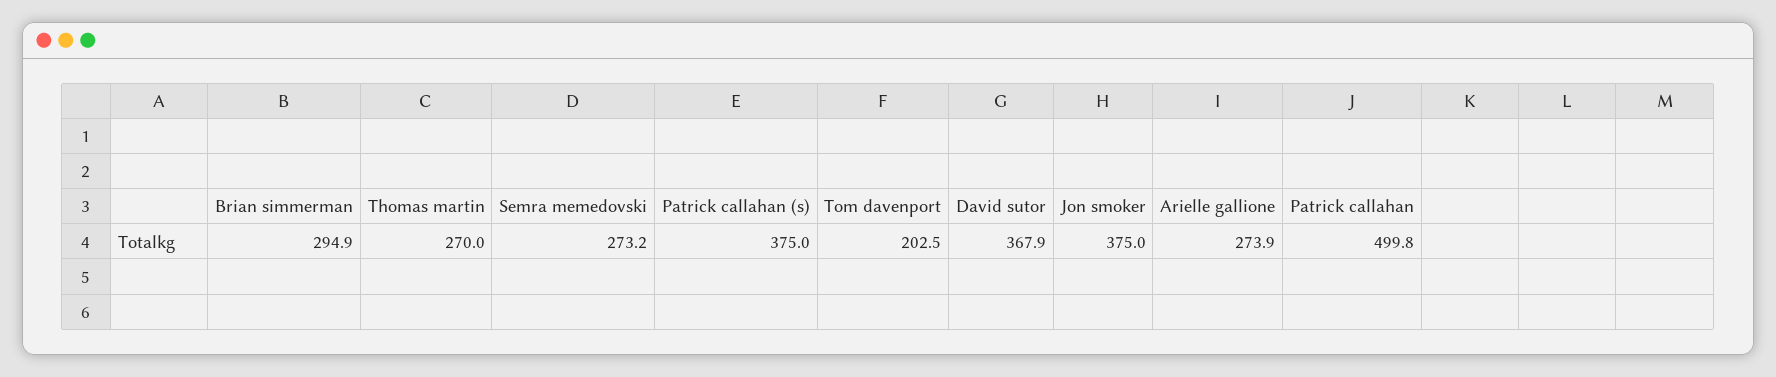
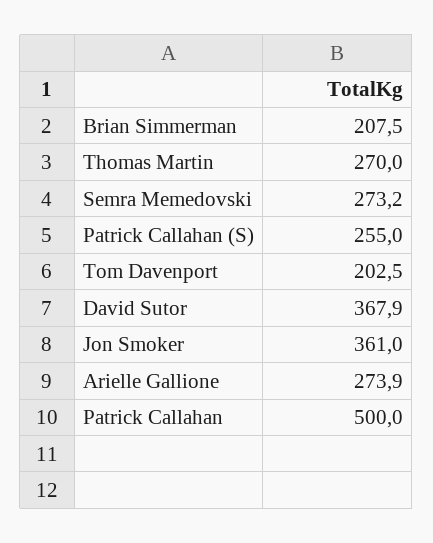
Brian simmerman: 294.9 -> 207.5
Patrick callahan (s): 375 -> 255
Jon smoker: 375 -> 361
Patrick callahan: 499.8 -> 500

